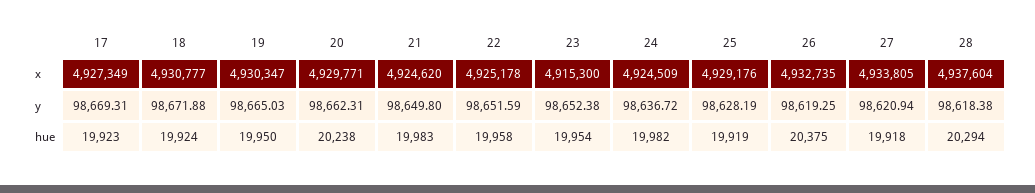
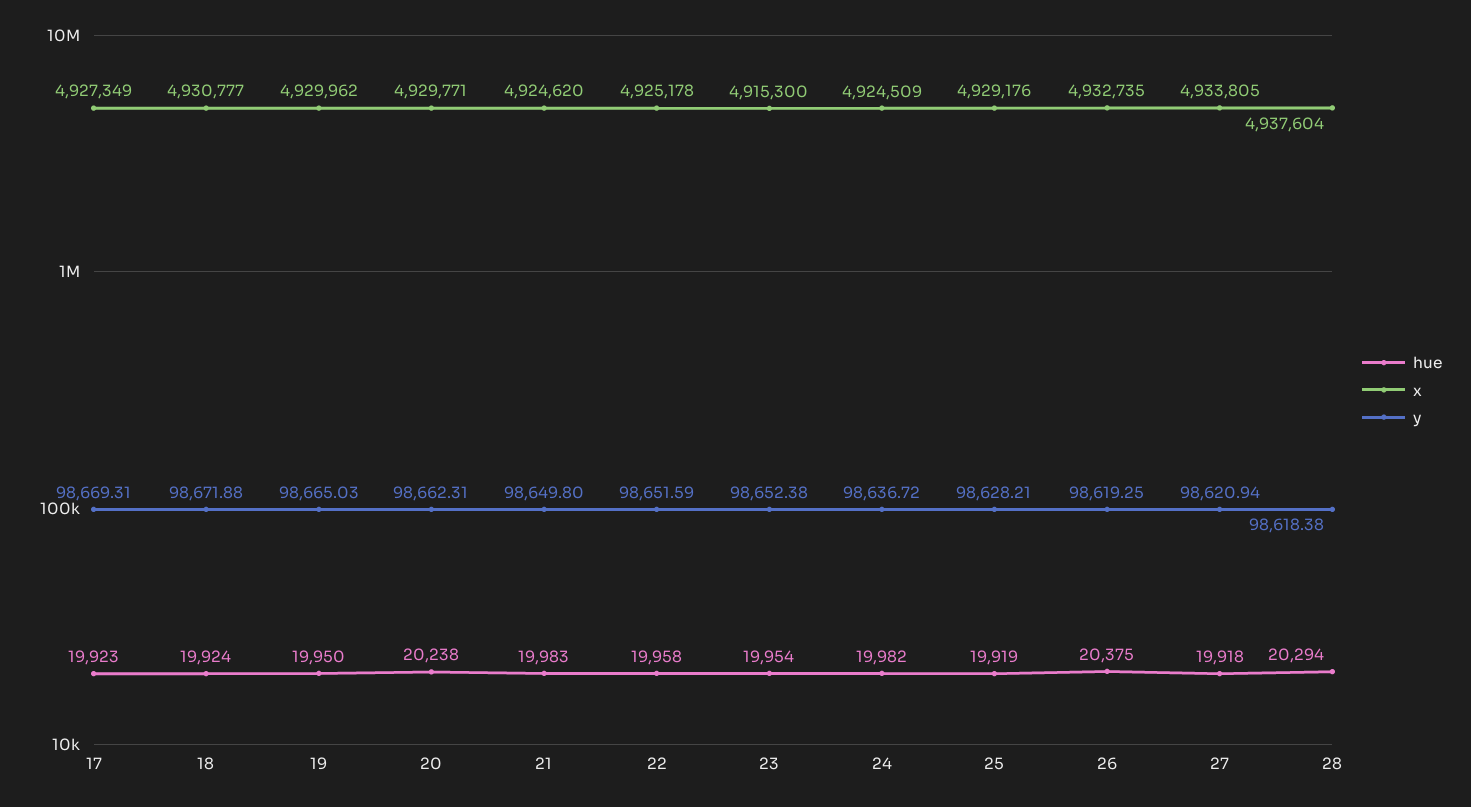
x, 19: 4930347 -> 4929962
y, 25: 98628.19 -> 98628.21

